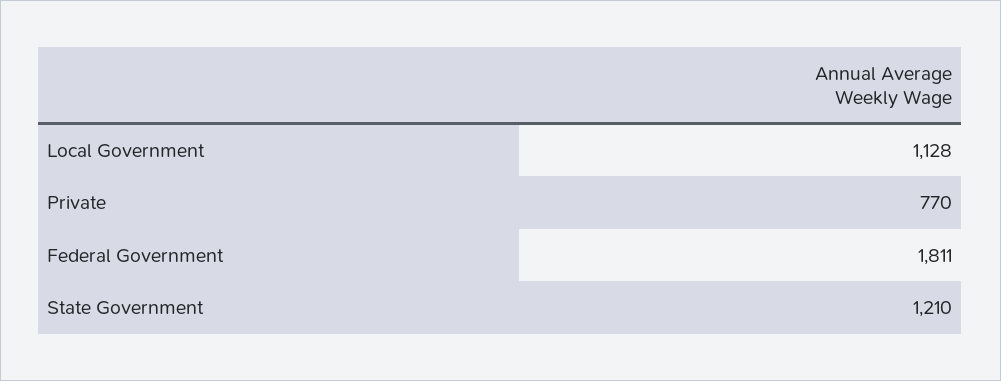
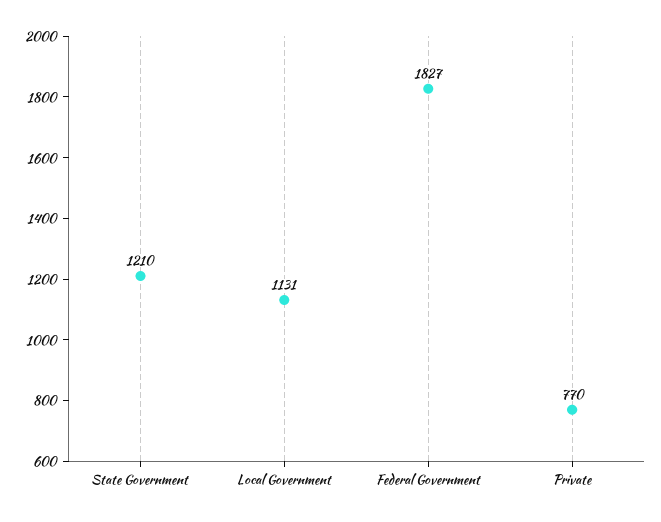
Local Government: 1128 -> 1131
Federal Government: 1811 -> 1827

